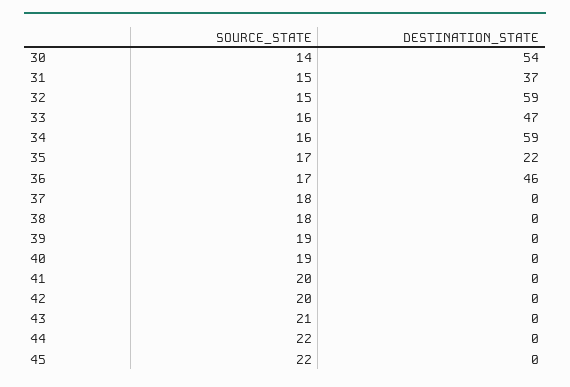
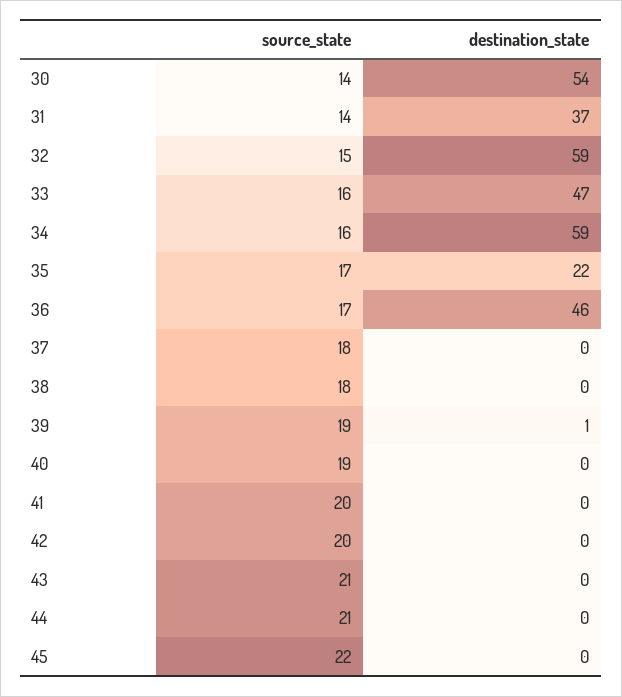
SOURCE_STATE, 31: 15 -> 14
DESTINATION_STATE, 39: 0 -> 1
SOURCE_STATE, 44: 22 -> 21

